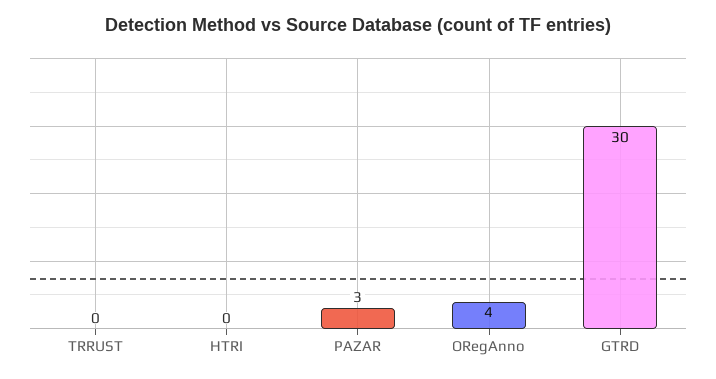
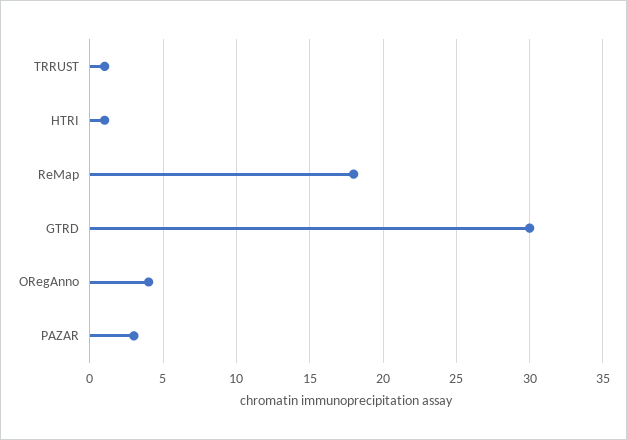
TRRUST: 0 -> 1
HTRI: 0 -> 1
ReMap: none -> 18

